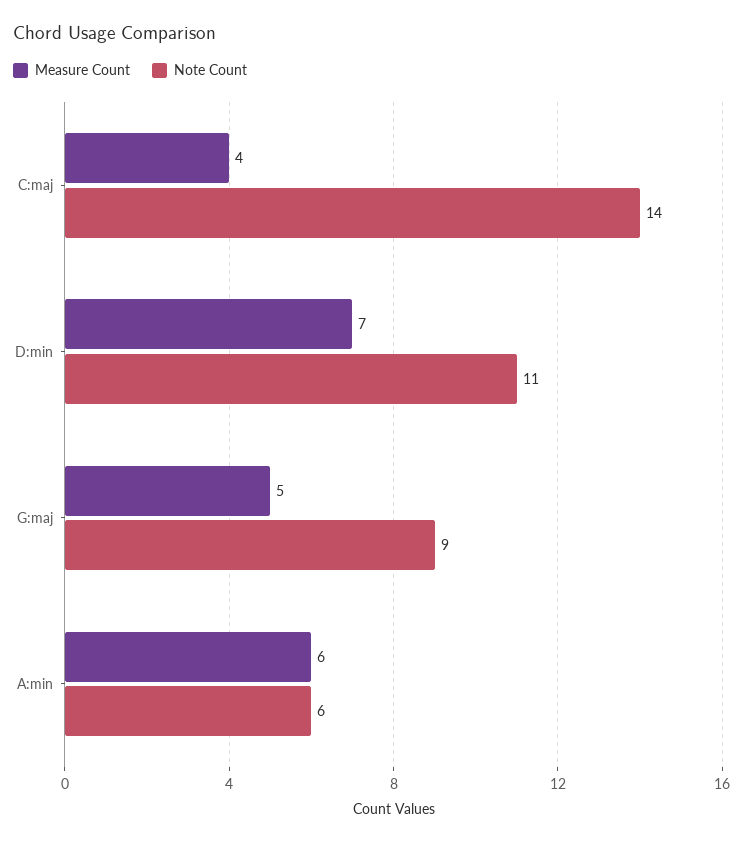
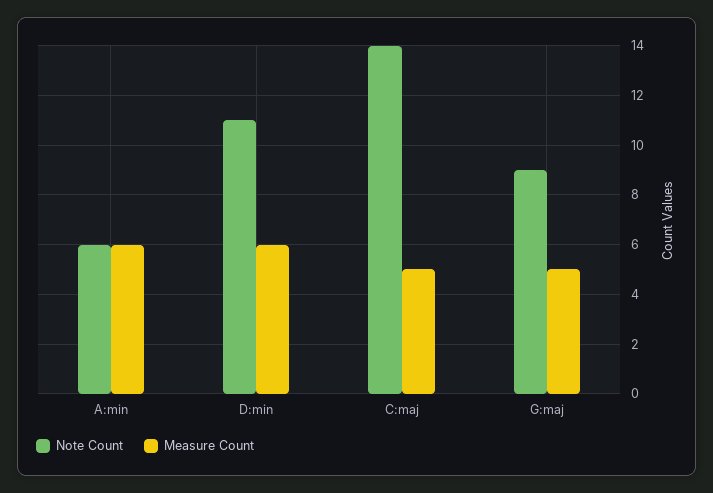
Measure Count, C:maj: 4 -> 5
Measure Count, D:min: 7 -> 6

